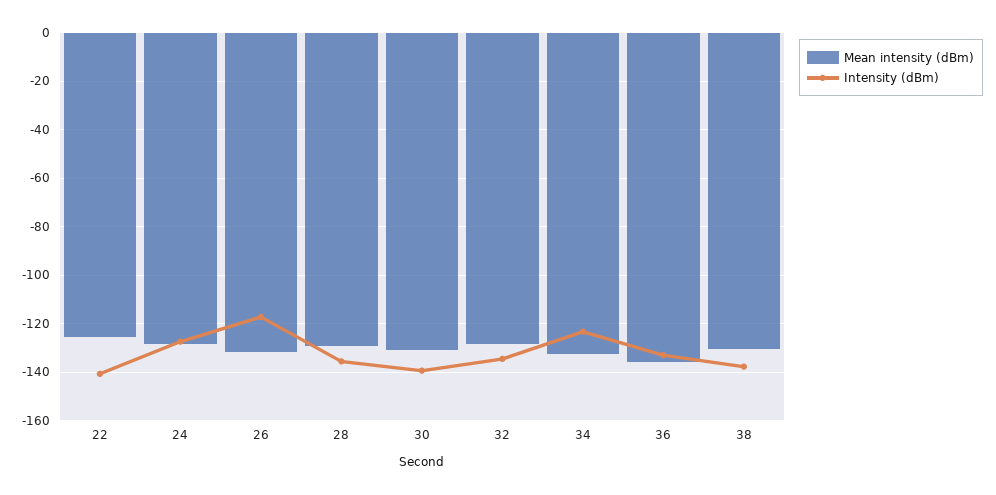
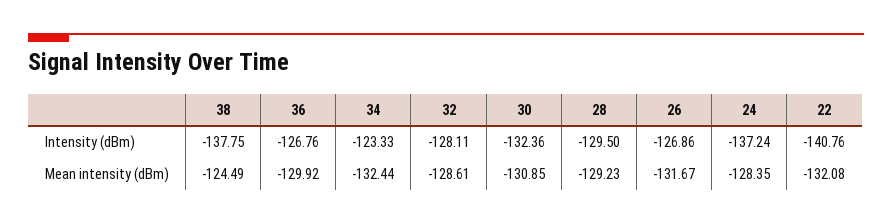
Mean intensity (dBm), 22: -125 -> -132.08
Intensity (dBm), 24: -127.5 -> -137.24
Intensity (dBm), 26: -117.5 -> -126.86
Intensity (dBm), 28: -135 -> -129.5
Intensity (dBm), 30: -140 -> -132.36
Intensity (dBm), 32: -135 -> -128.11
Mean intensity (dBm), 36: -135 -> -129.92
Intensity (dBm), 36: -132.5 -> -126.76
Mean intensity (dBm), 38: -130 -> -124.49

